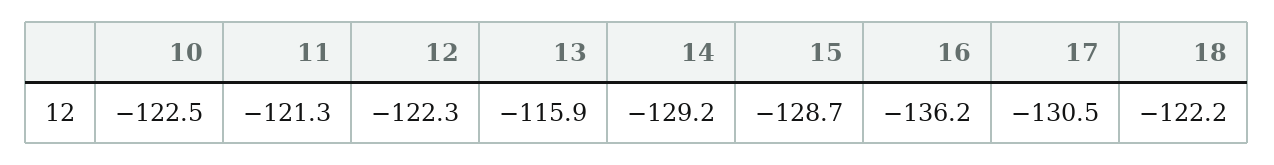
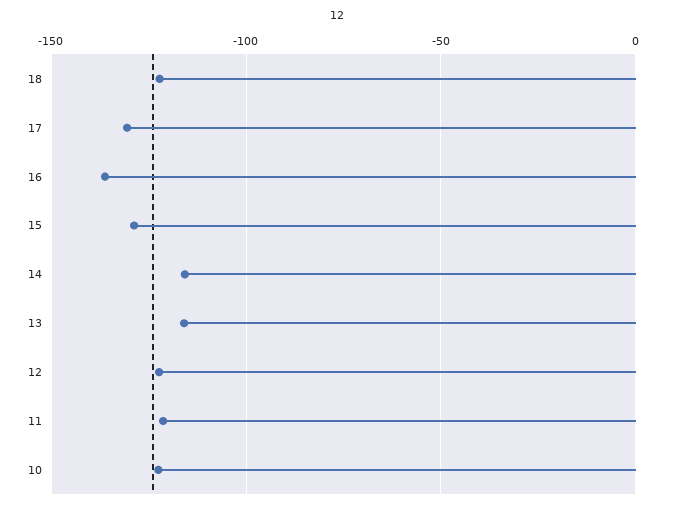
14: -129.2 -> -115

